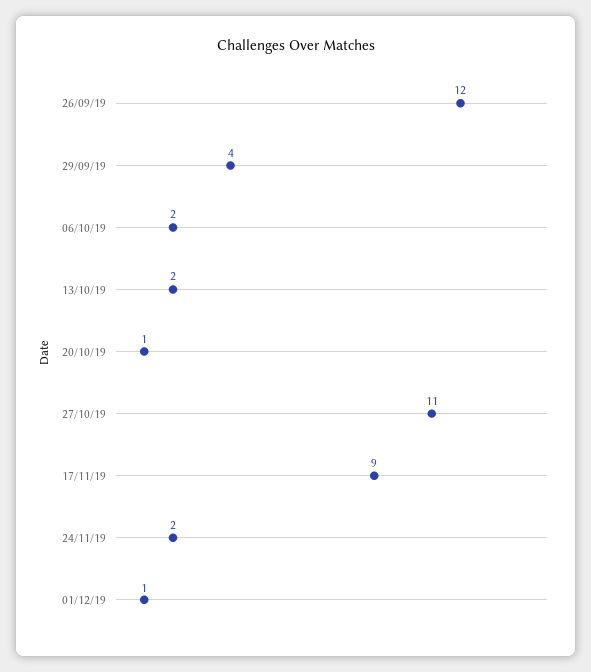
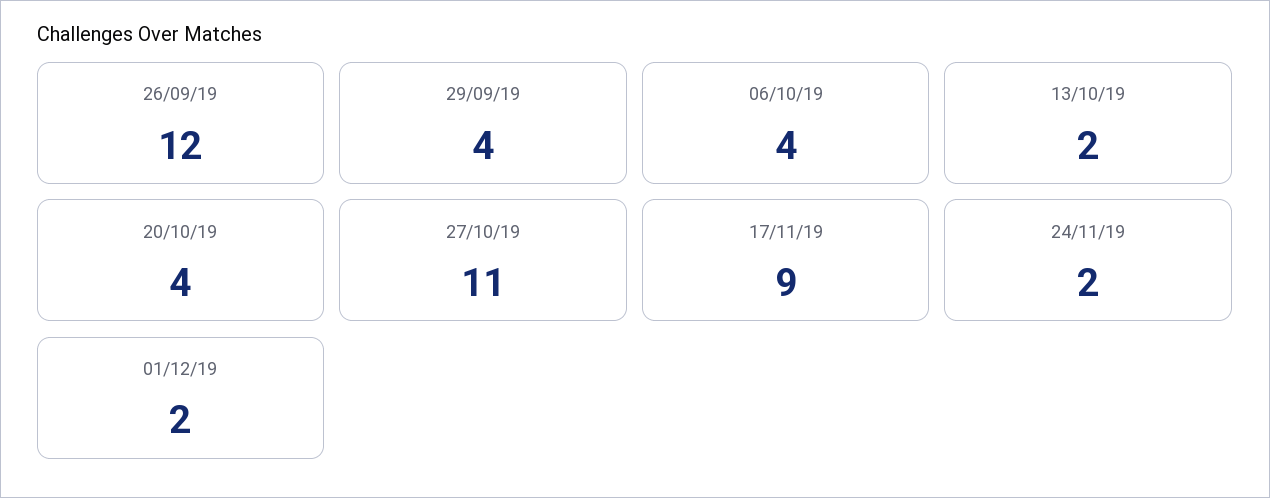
06/10/19: 2 -> 4
20/10/19: 1 -> 4
01/12/19: 1 -> 2

